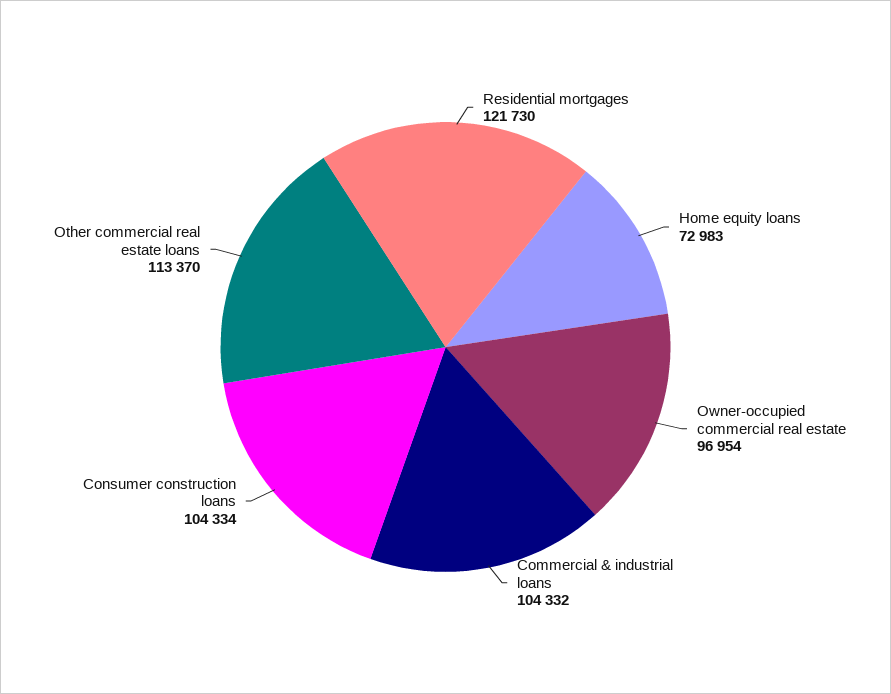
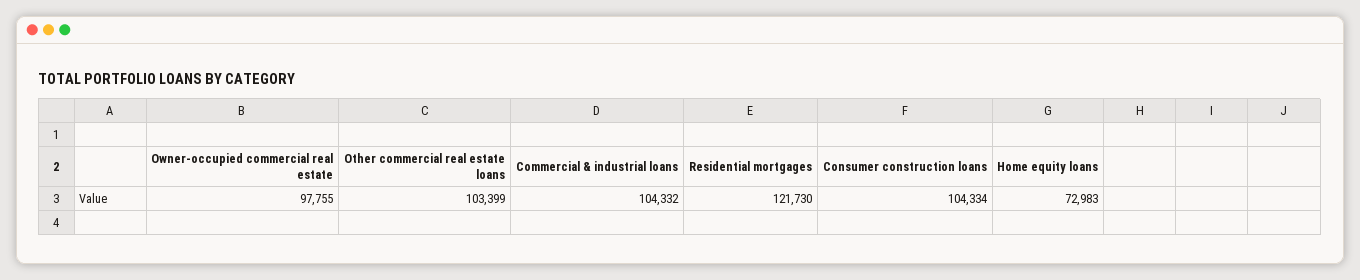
Owner-occupied commercial real estate: 96954 -> 97755
Other commercial real estate loans: 113370 -> 103399

